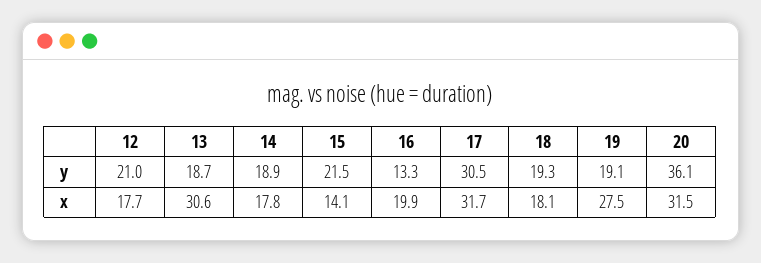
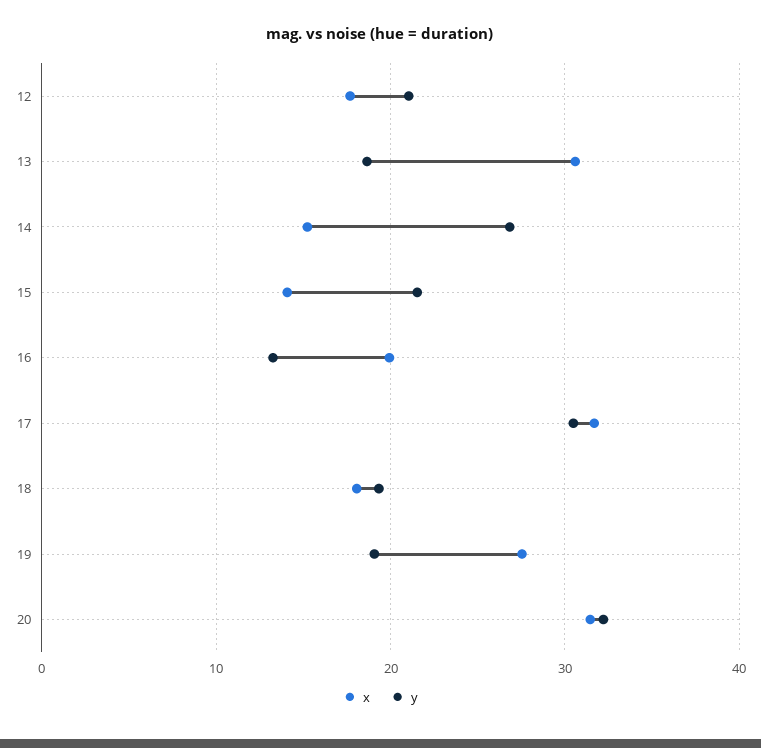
y, 14: 18.9 -> 27
y, 20: 36.1 -> 32
x, 14: 17.8 -> 15

